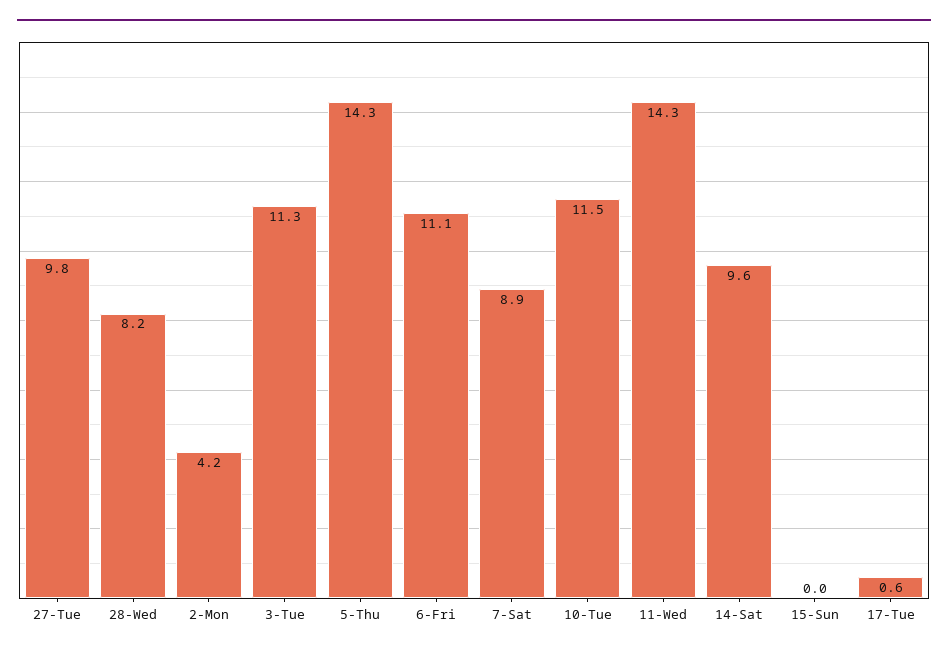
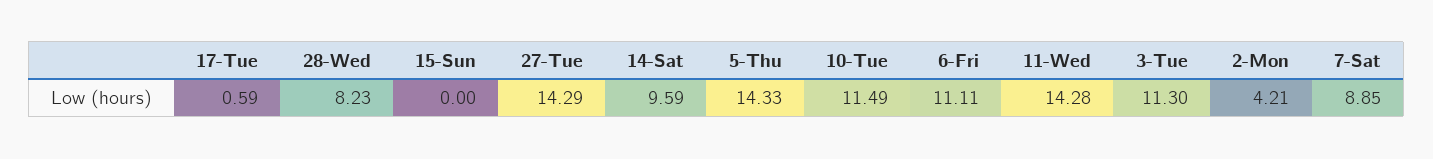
27-Tue: 9.8 -> 14.29

